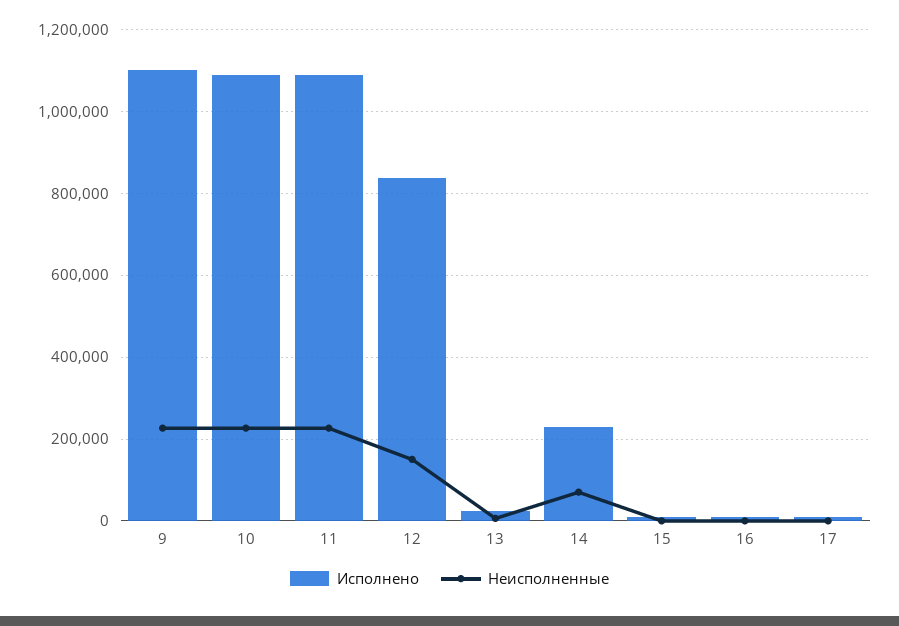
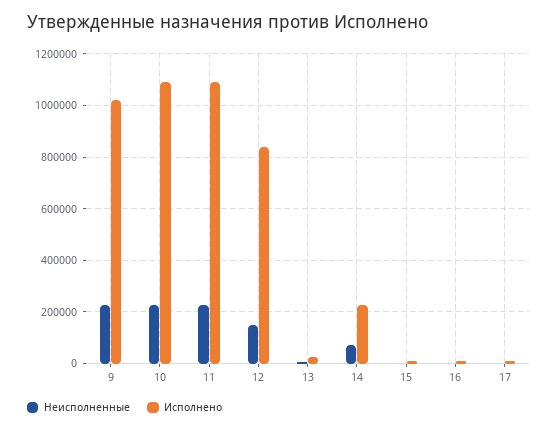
Исполнено, 9: 1100000 -> 1025000

